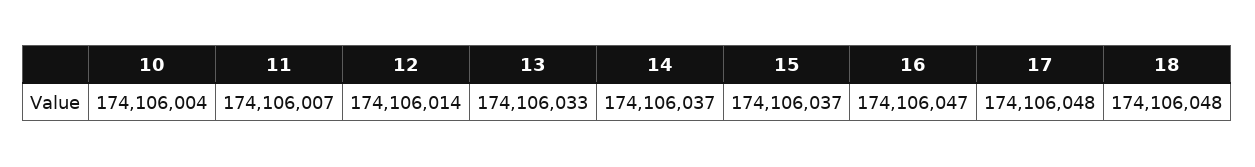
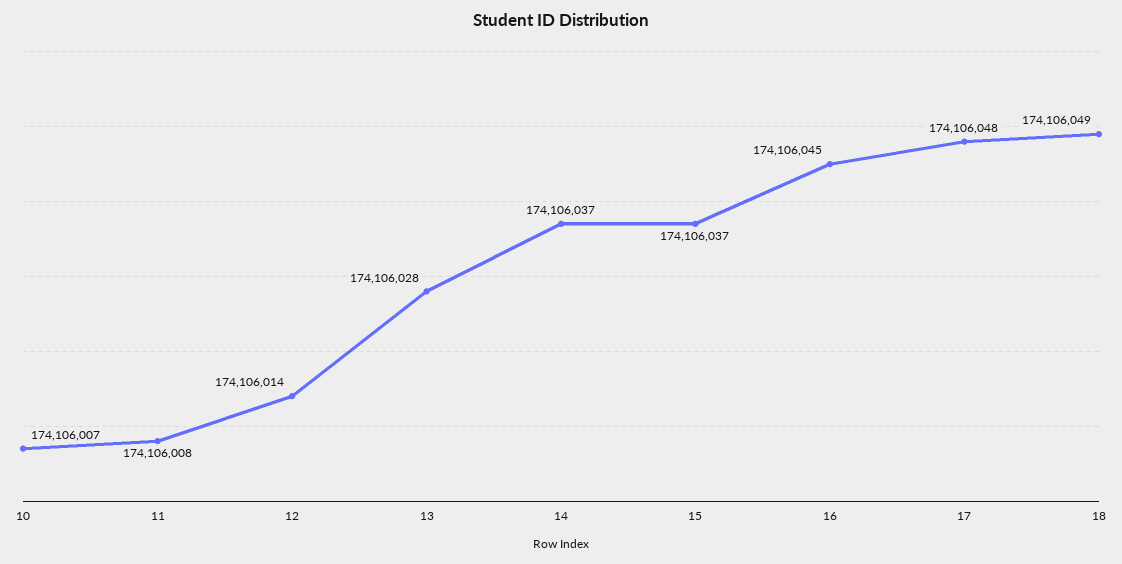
10: 174106004 -> 174106007
11: 174106007 -> 174106008
13: 174106033 -> 174106028
16: 174106047 -> 174106045
18: 174106048 -> 174106049

